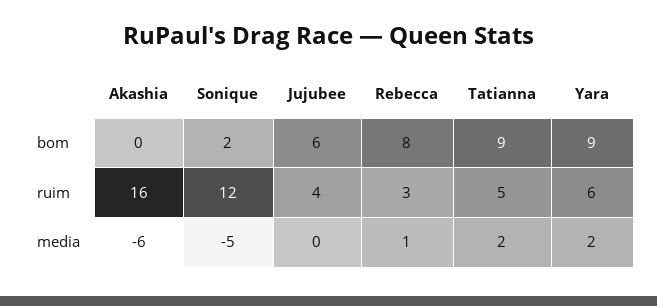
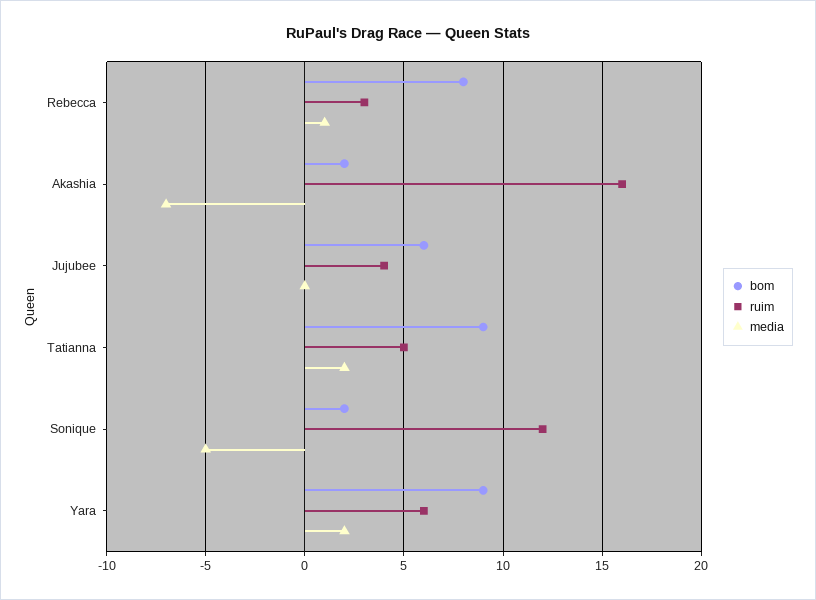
bom, Akashia: 0 -> 2
media, Akashia: -6 -> -7

